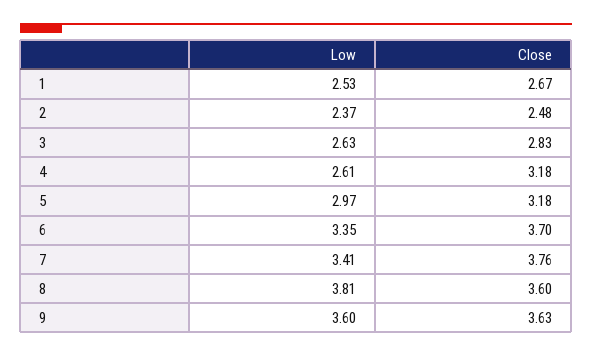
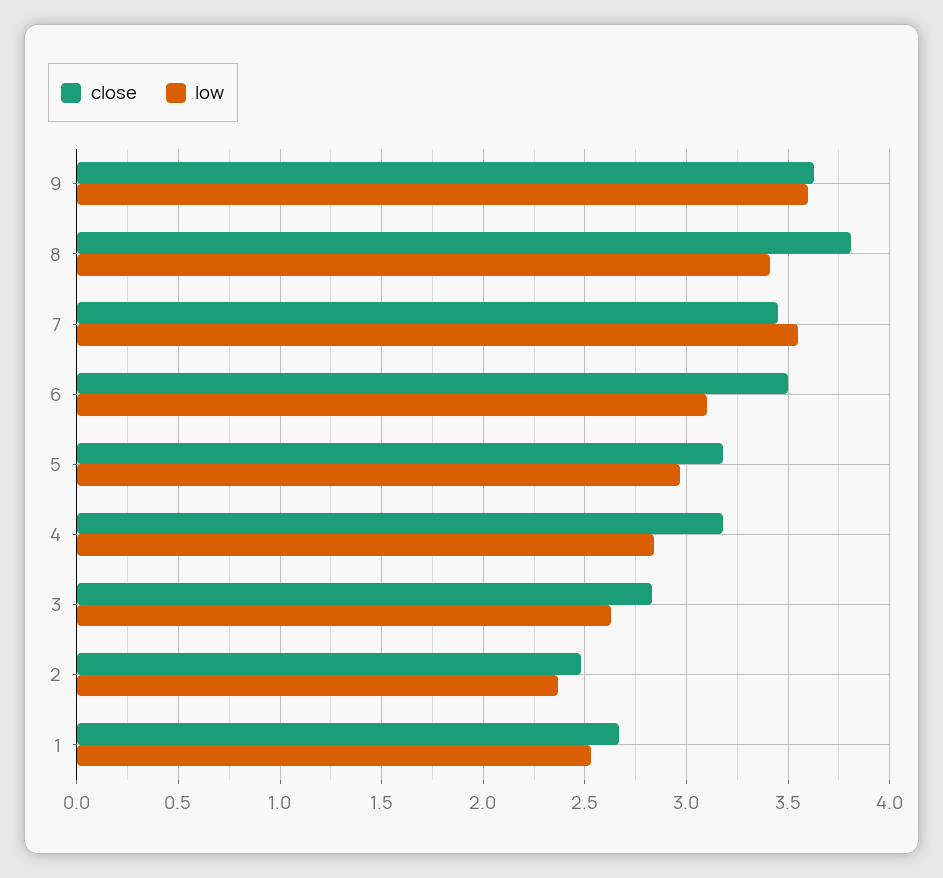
Low, 4: 2.61 -> 2.85
Low, 6: 3.35 -> 3.1
Close, 6: 3.7 -> 3.5
Low, 7: 3.41 -> 3.55
Close, 7: 3.76 -> 3.45
Low, 8: 3.81 -> 3.4
Close, 8: 3.6 -> 3.8

